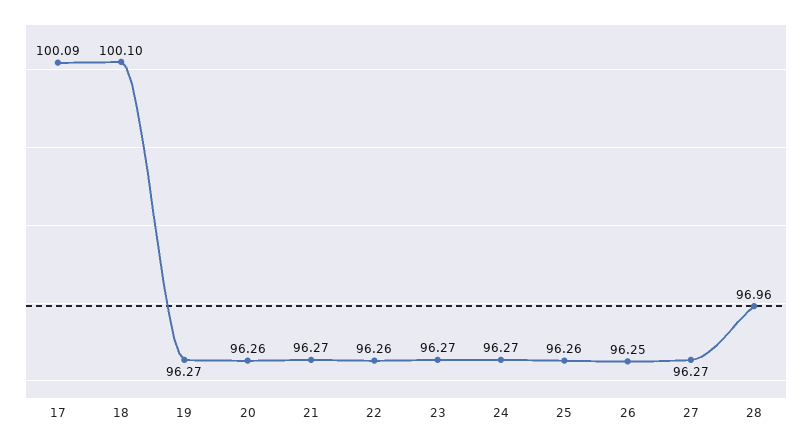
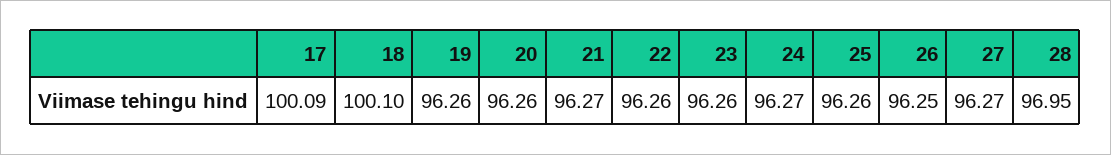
19: 96.27 -> 96.26
23: 96.27 -> 96.26
28: 96.96 -> 96.95

